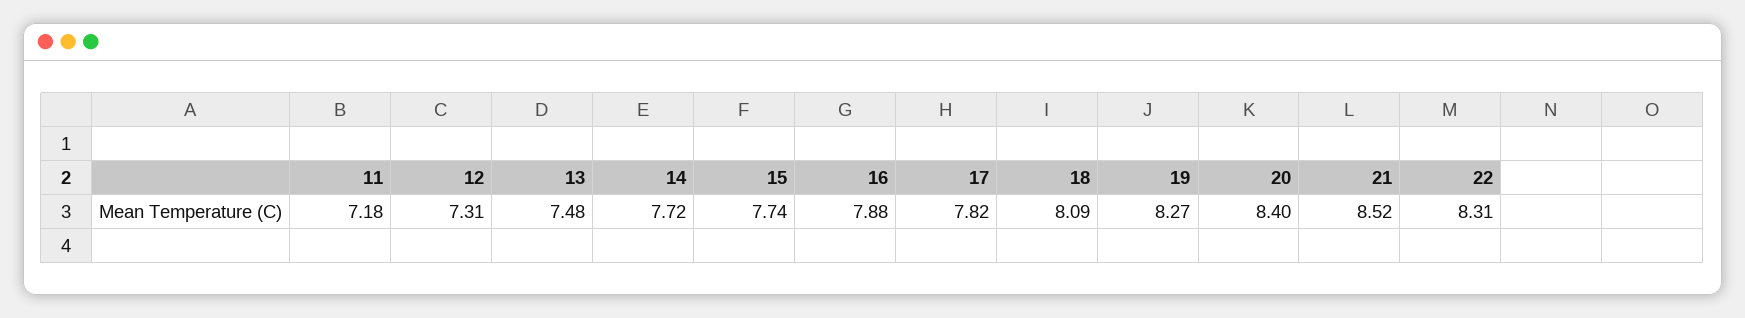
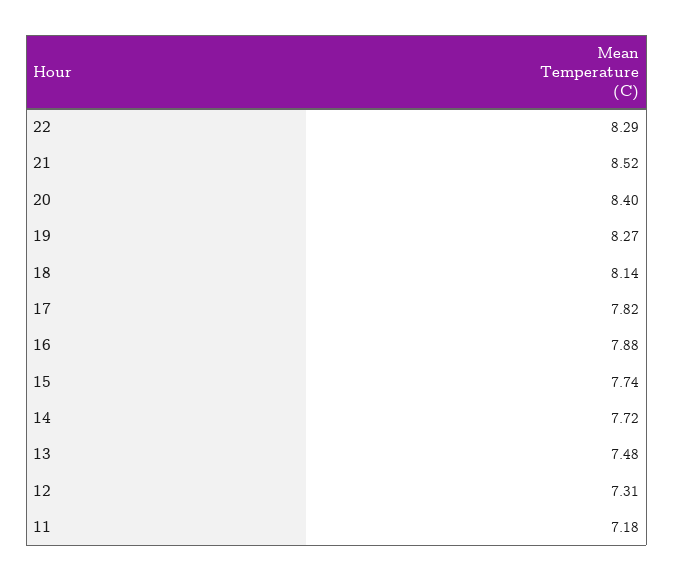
18: 8.09 -> 8.14
22: 8.31 -> 8.29

